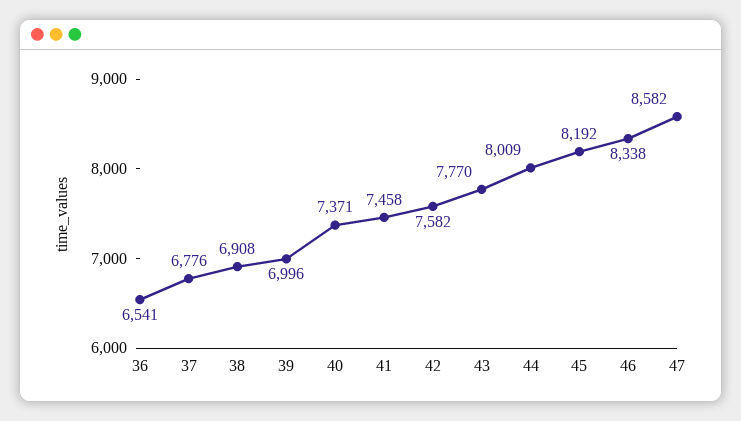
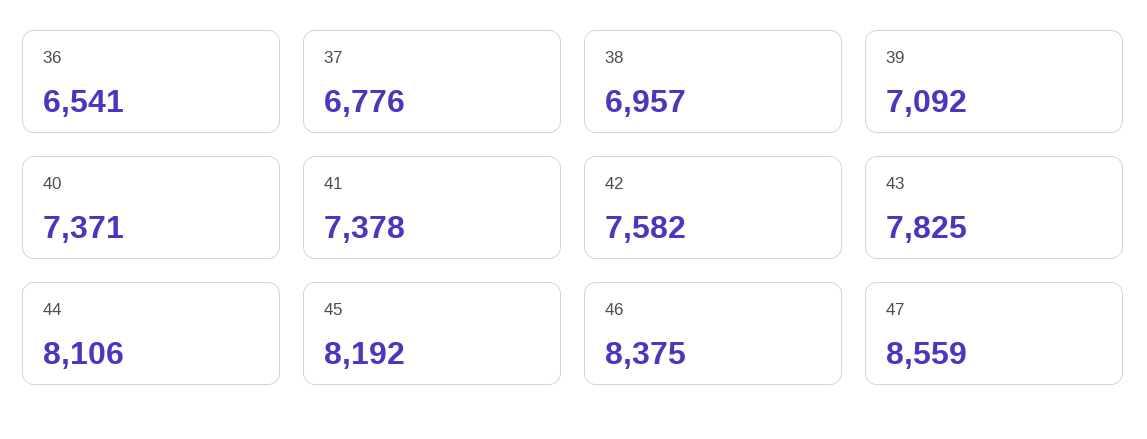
38: 6908 -> 6957
39: 6996 -> 7092
41: 7458 -> 7378
43: 7770 -> 7825
44: 8009 -> 8106
46: 8338 -> 8375
47: 8582 -> 8559

